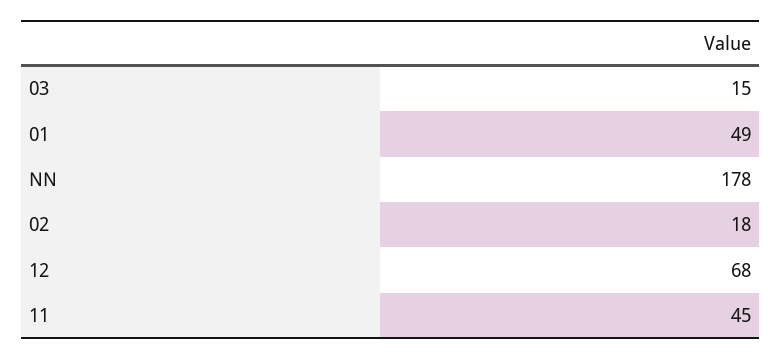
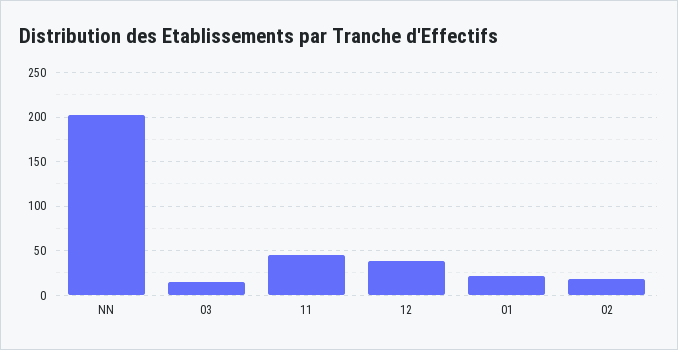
01: 49 -> 20
NN: 178 -> 200
12: 68 -> 40

